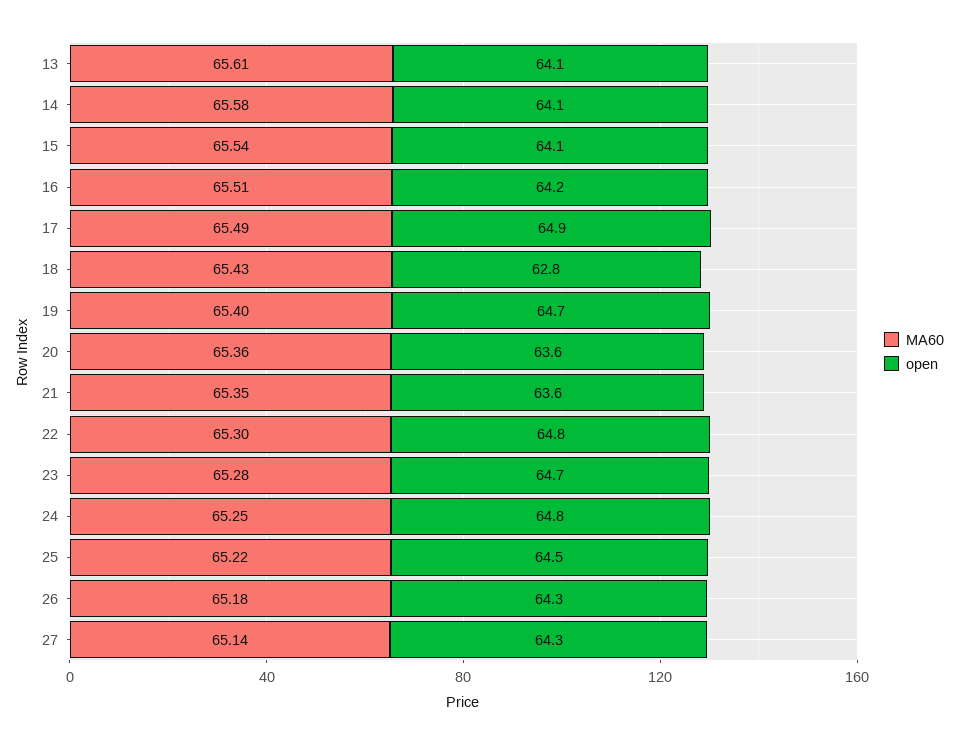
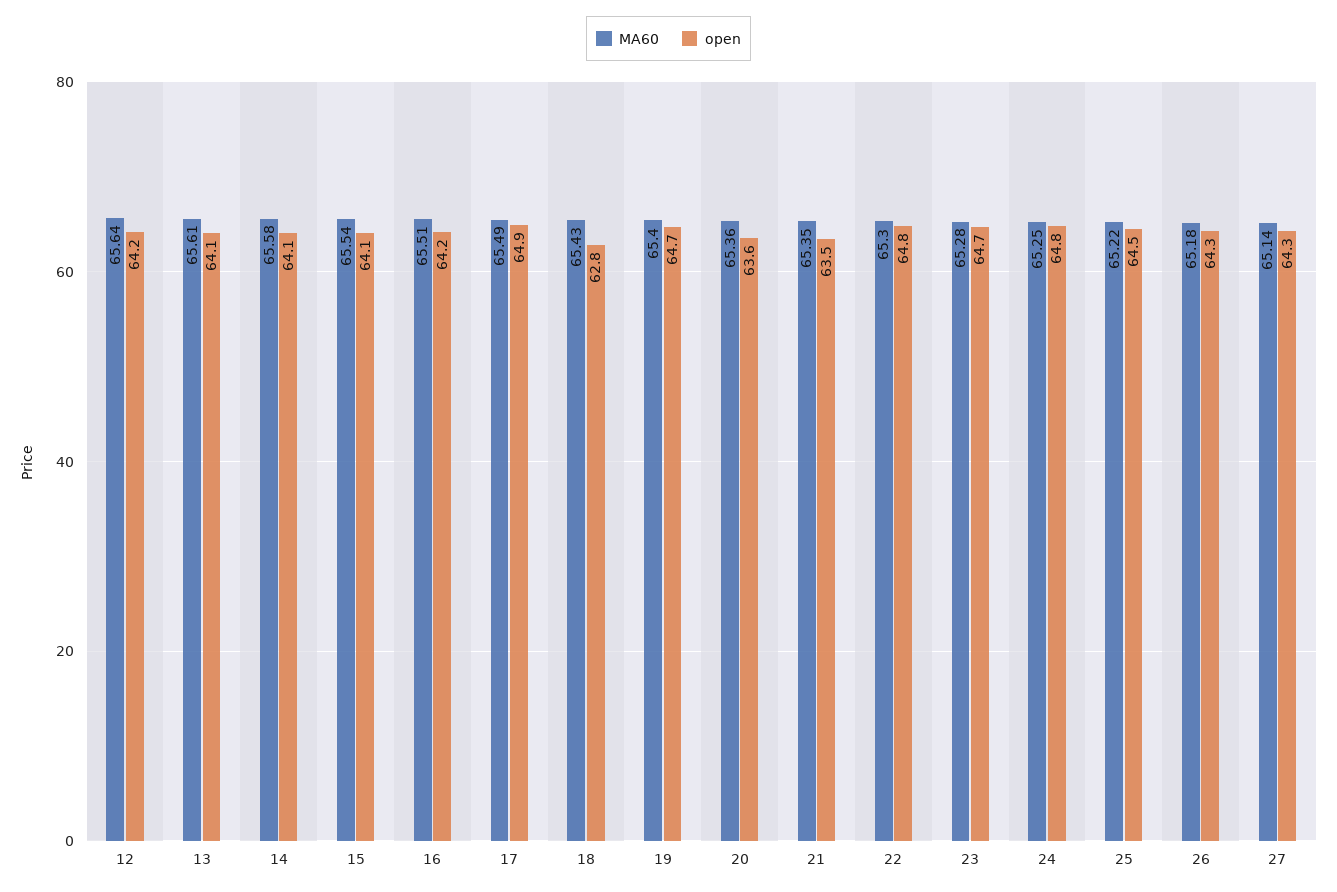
open, 21: 63.6 -> 63.5
MA60, 12: none -> 65.64
open, 12: none -> 64.2

